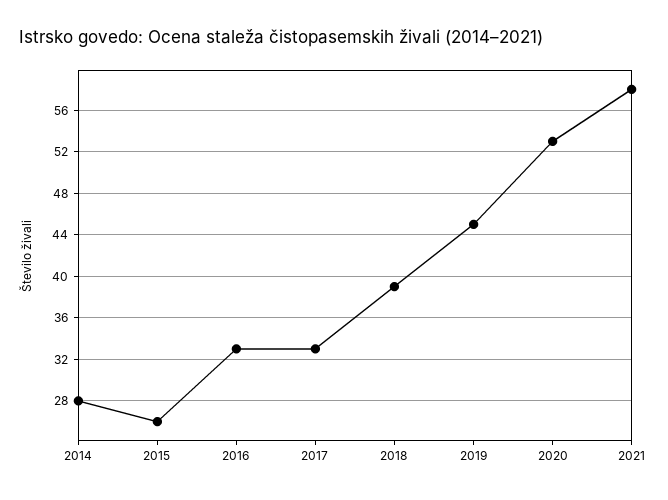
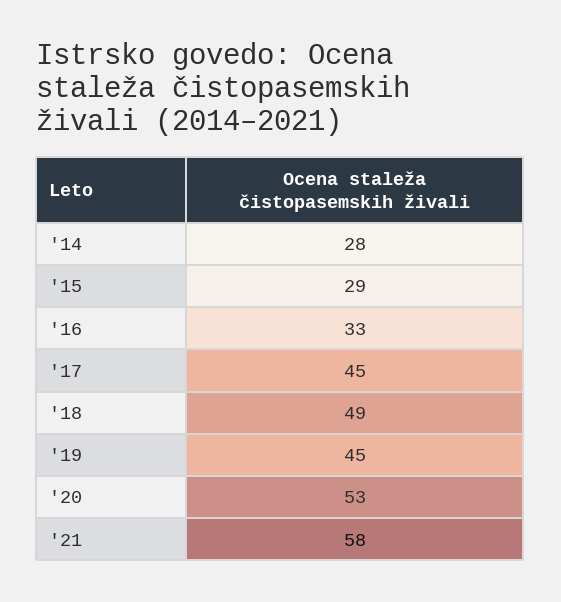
2015: 26 -> 29
2017: 33 -> 45
2018: 39 -> 49

